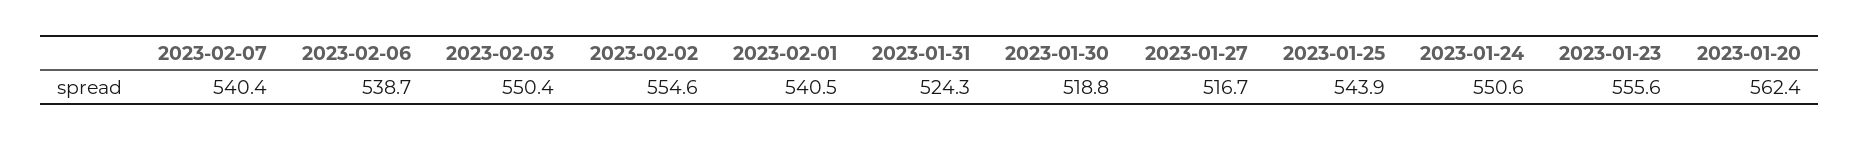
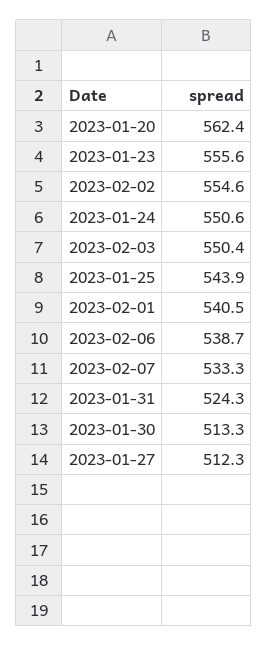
2023-02-07: 540.4 -> 533.3
2023-01-30: 518.8 -> 513.3
2023-01-27: 516.7 -> 512.3

